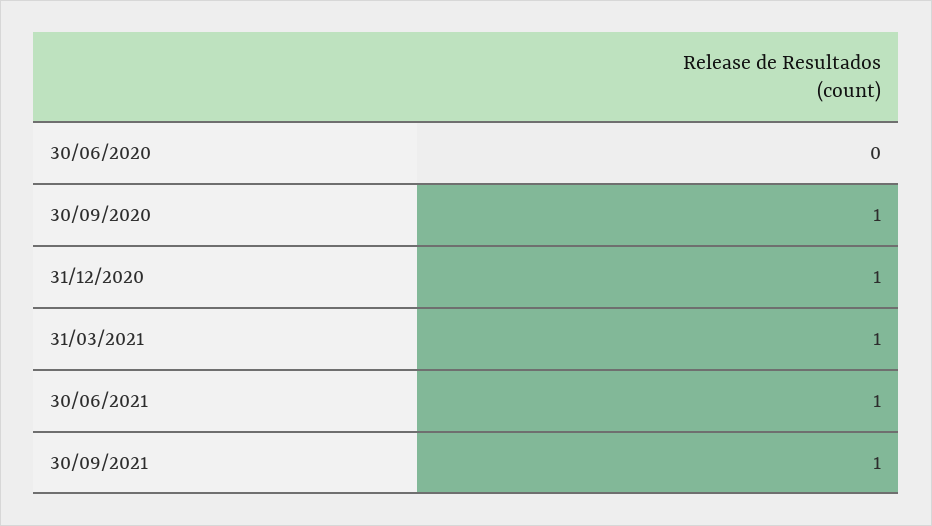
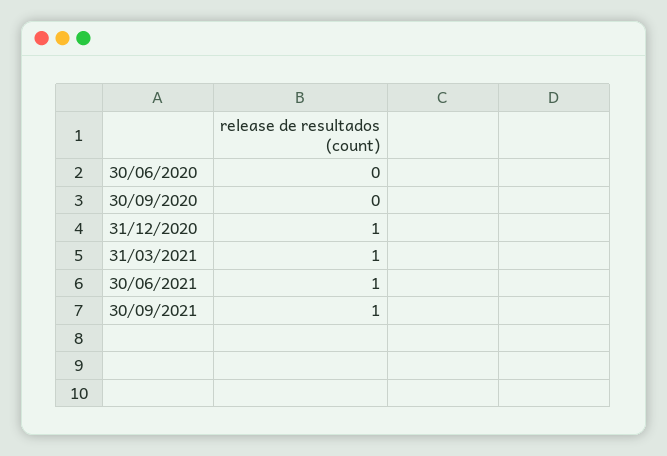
30/09/2020: 1 -> 0

